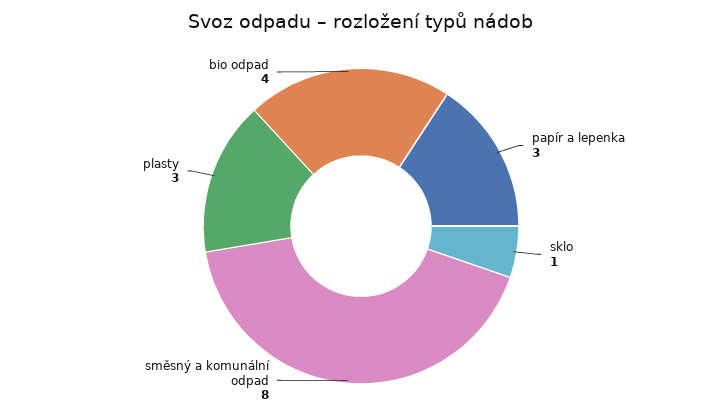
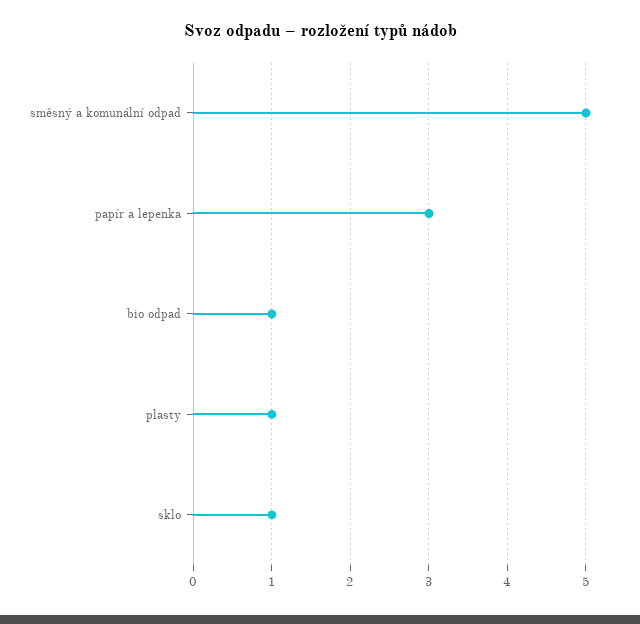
směsný a komunální odpad: 8 -> 5
plasty: 3 -> 1
bio odpad: 4 -> 1

